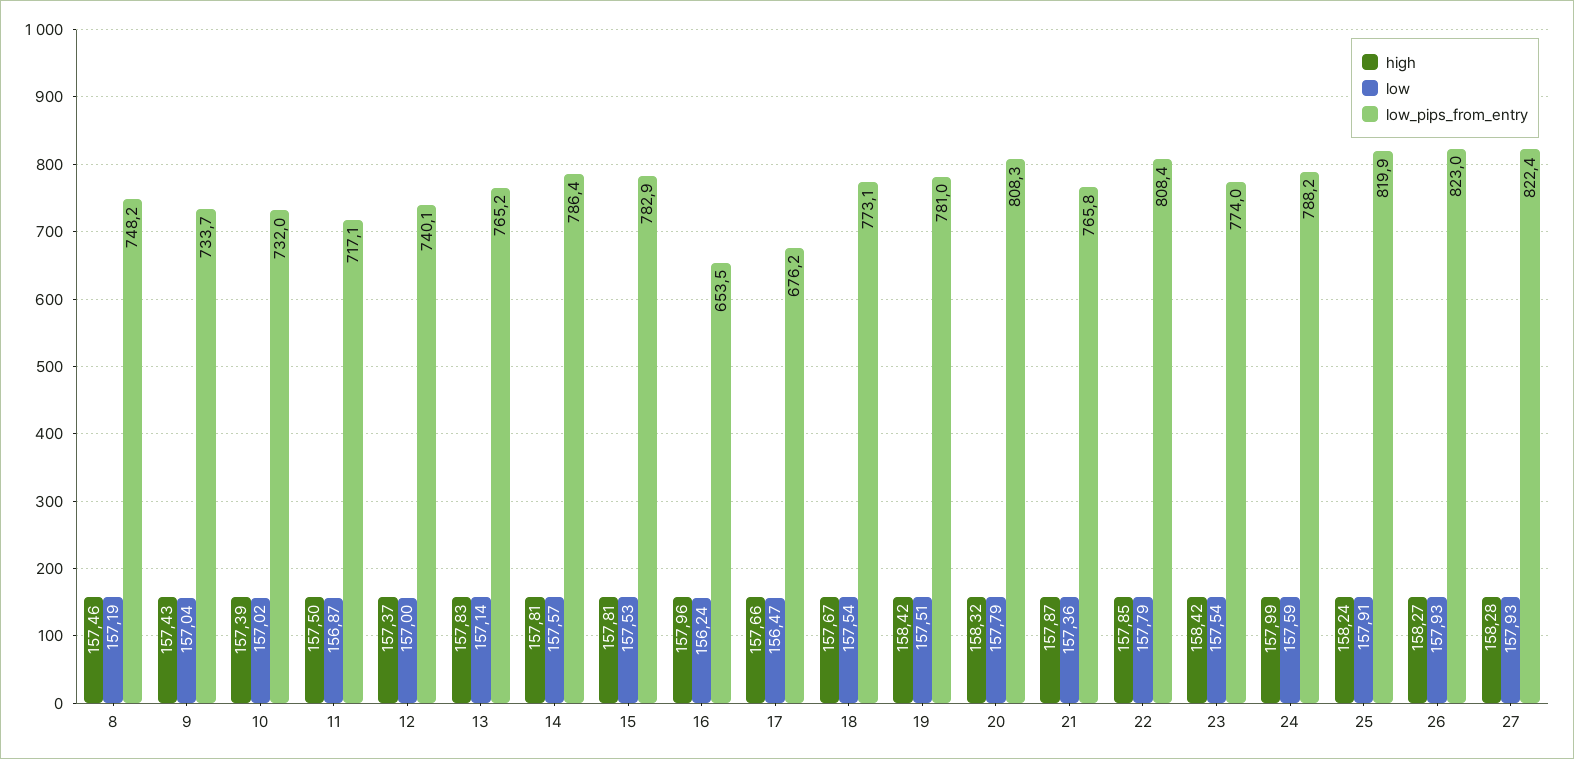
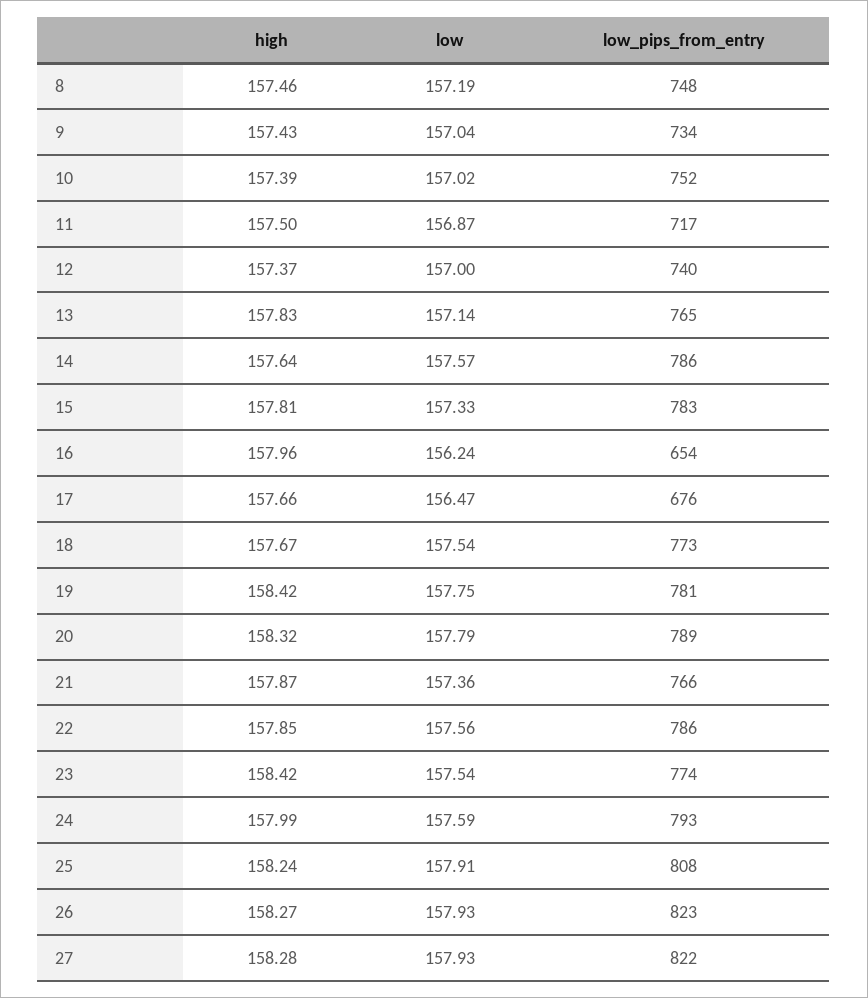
low_pips_from_entry, 10: 732 -> 752
high, 14: 157.81 -> 157.64
low, 15: 157.53 -> 157.33
low, 19: 157.51 -> 157.75
low_pips_from_entry, 20: 808.3 -> 789
low, 22: 157.79 -> 157.56
low_pips_from_entry, 22: 808.4 -> 786
low_pips_from_entry, 24: 788.2 -> 793
low_pips_from_entry, 25: 819.9 -> 808

